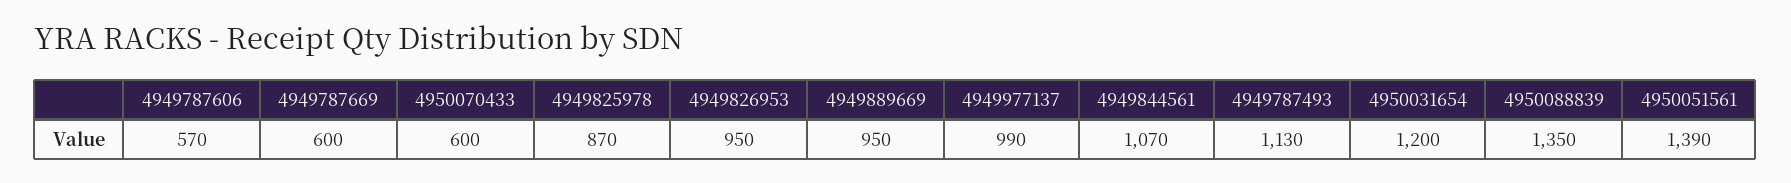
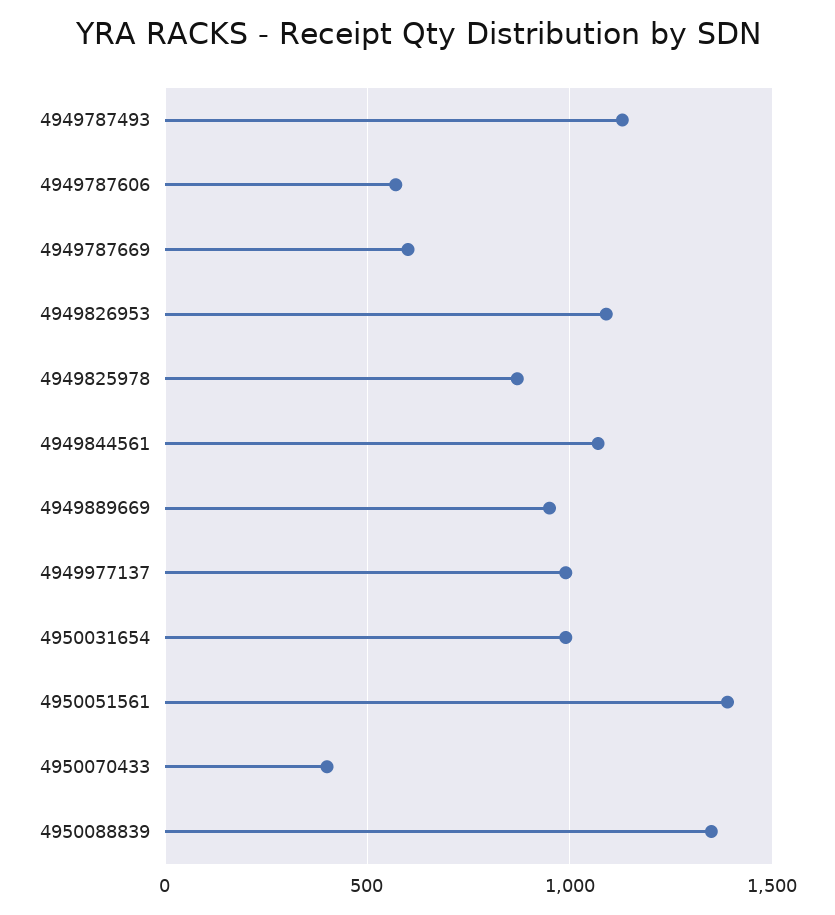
4950070433: 600 -> 400
4949826953: 950 -> 1100
4950031654: 1200 -> 1000

